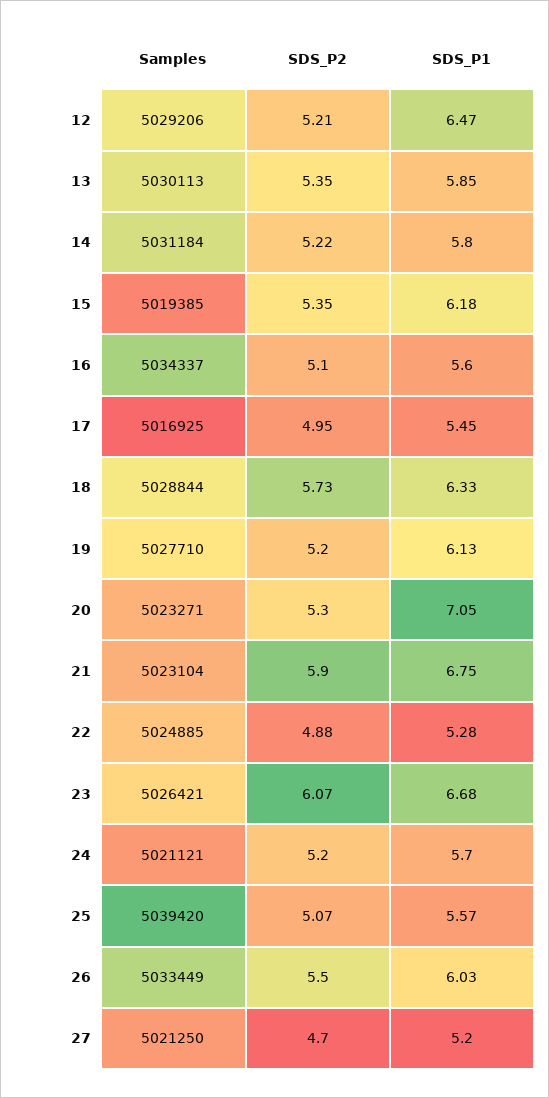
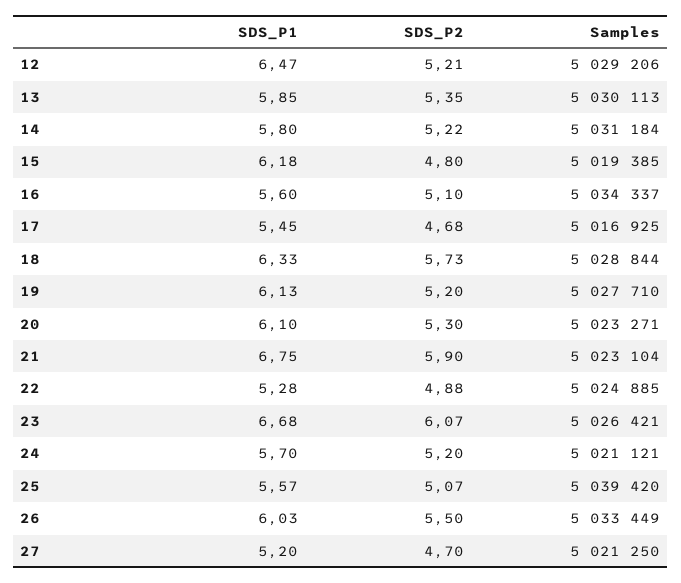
SDS_P2, 15: 5.35 -> 4.8
SDS_P2, 17: 4.95 -> 4.68
SDS_P1, 20: 7.05 -> 6.1

